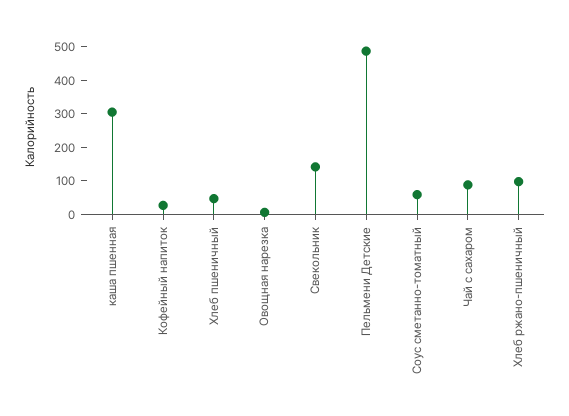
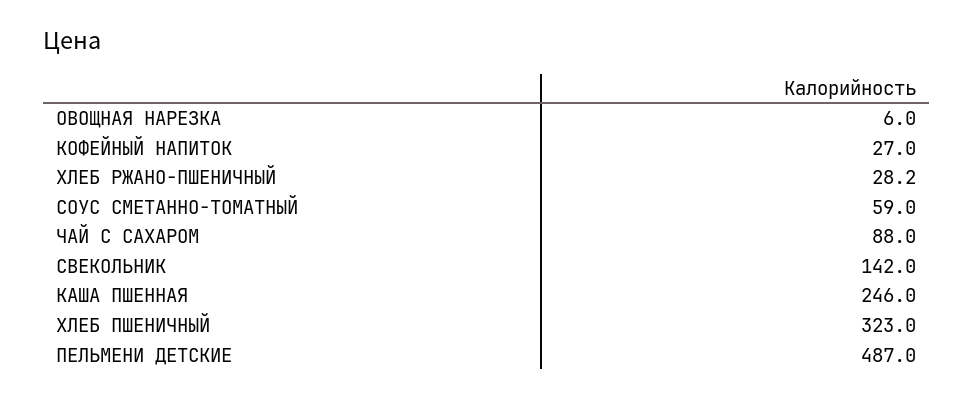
каша пшенная: 300 -> 246
Хлеб пшеничный: 50 -> 323
Хлеб ржано-пшеничный: 100 -> 28.2

